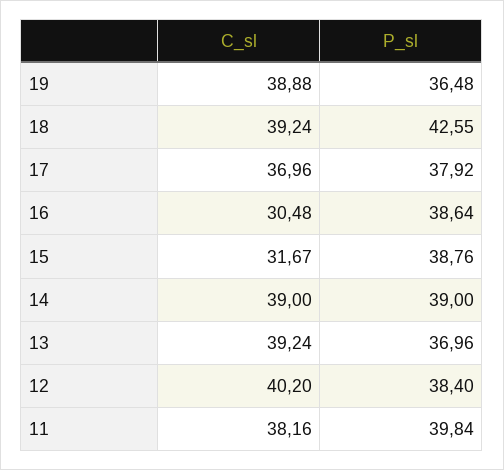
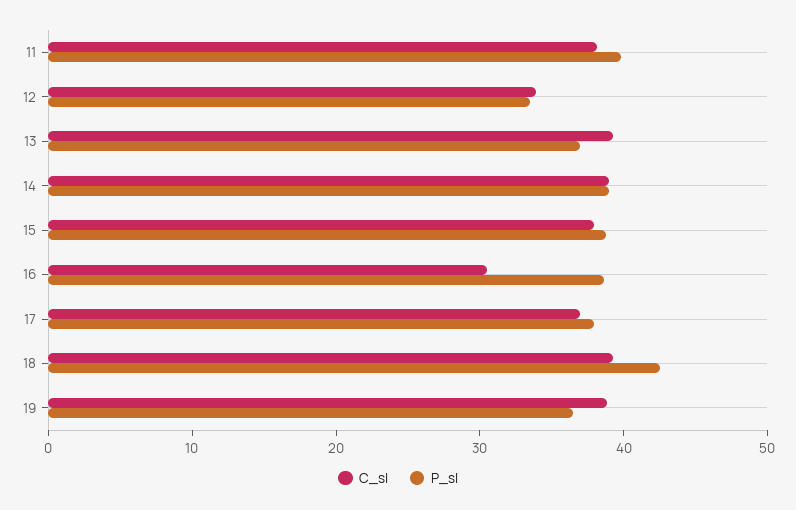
C_sl, 15: 31.67 -> 38
C_sl, 12: 40.2 -> 34
P_sl, 12: 38.4 -> 34

